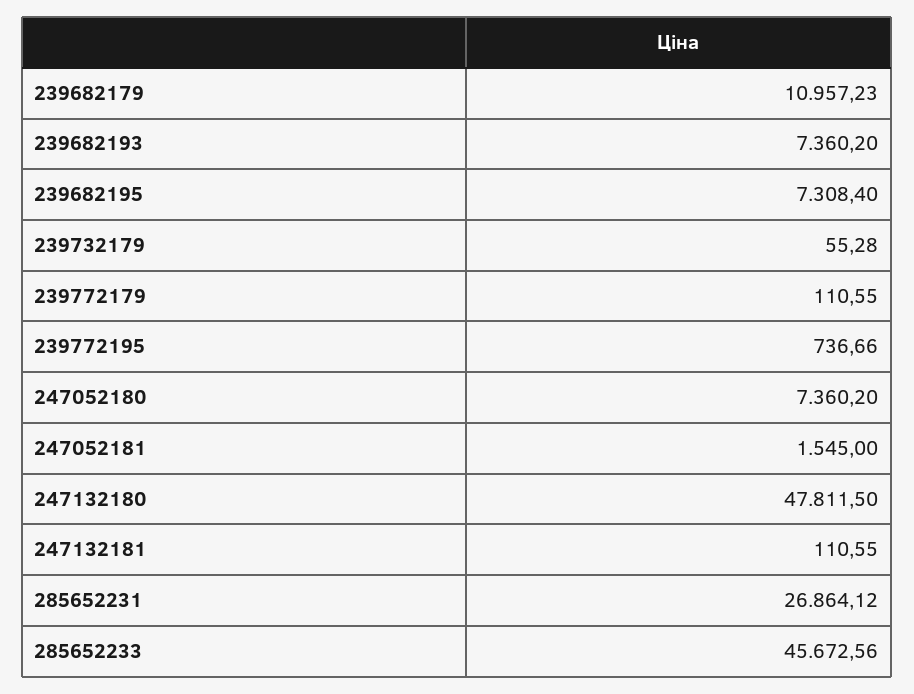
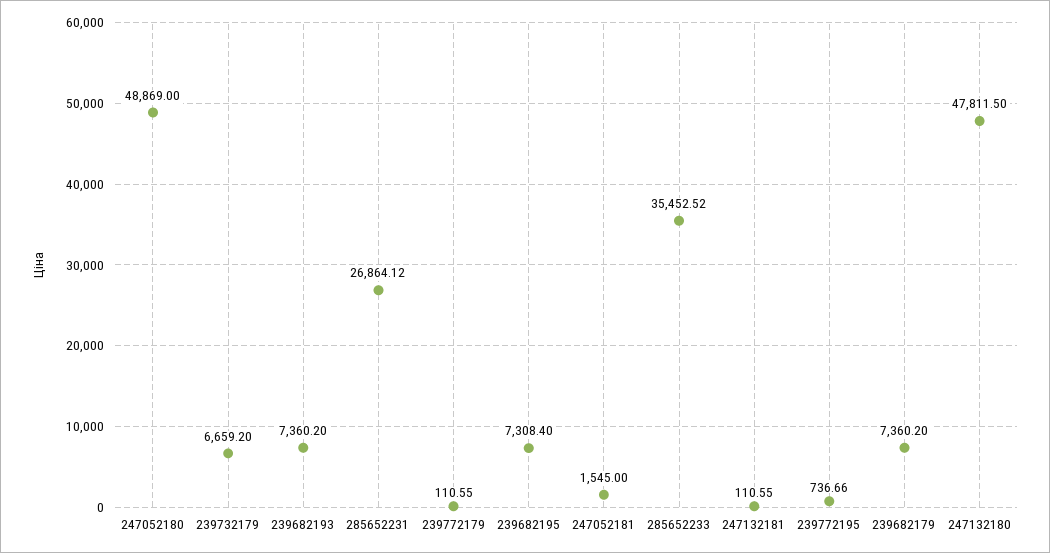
239682179: 10957.23 -> 7360.2
239732179: 55.28 -> 6659.2
247052180: 7360.2 -> 48869
285652233: 45672.56 -> 35452.52

